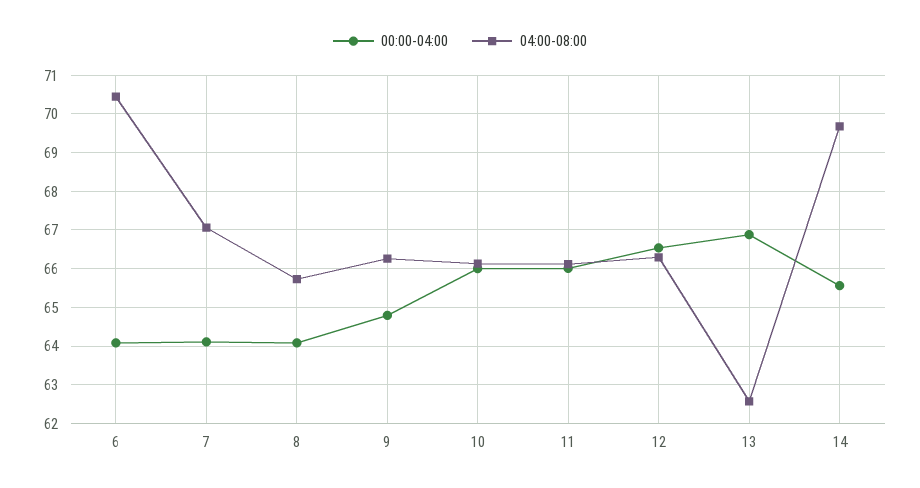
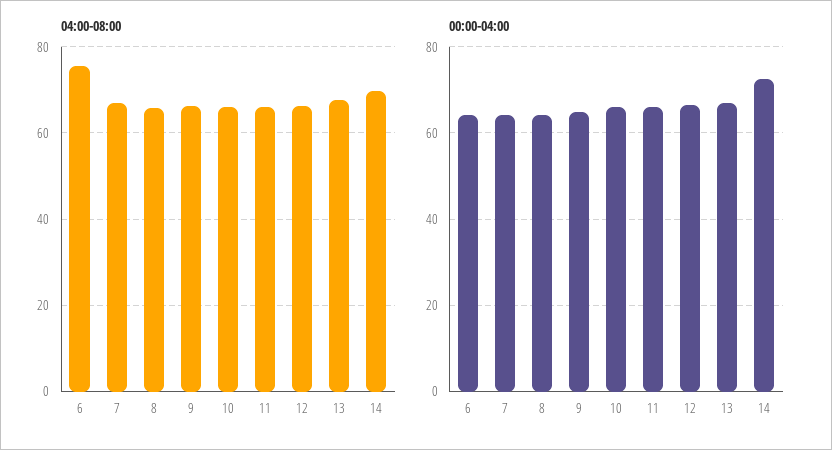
04:00-08:00, 6: 70.4 -> 76
04:00-08:00, 13: 62.6 -> 68
00:00-04:00, 14: 65.6 -> 72

